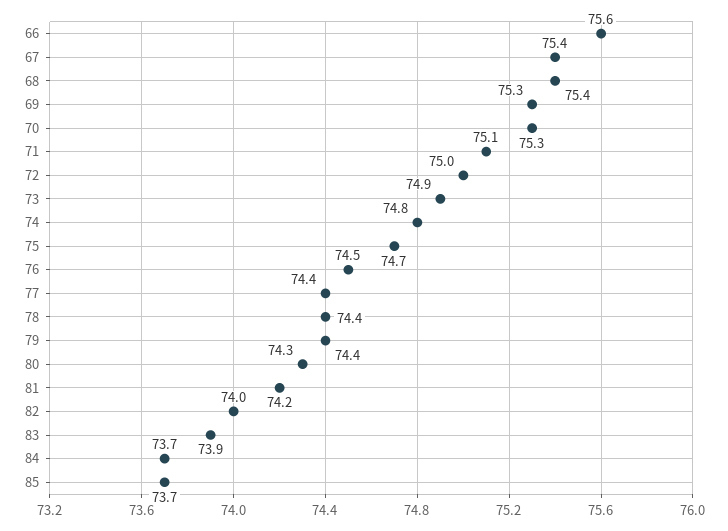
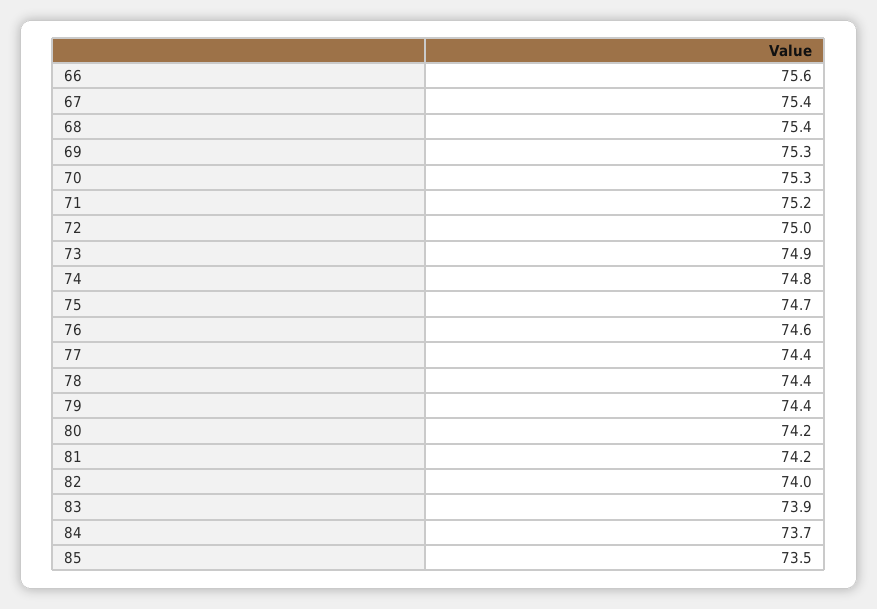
71: 75.1 -> 75.2
76: 74.5 -> 74.6
80: 74.3 -> 74.2
85: 73.7 -> 73.5

